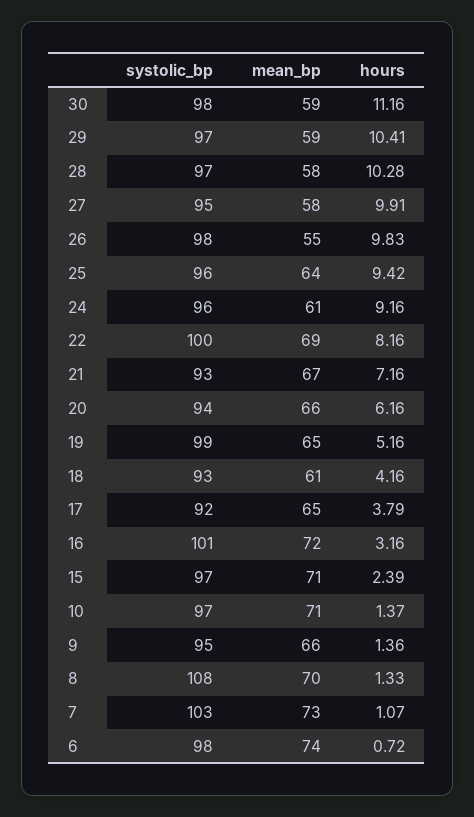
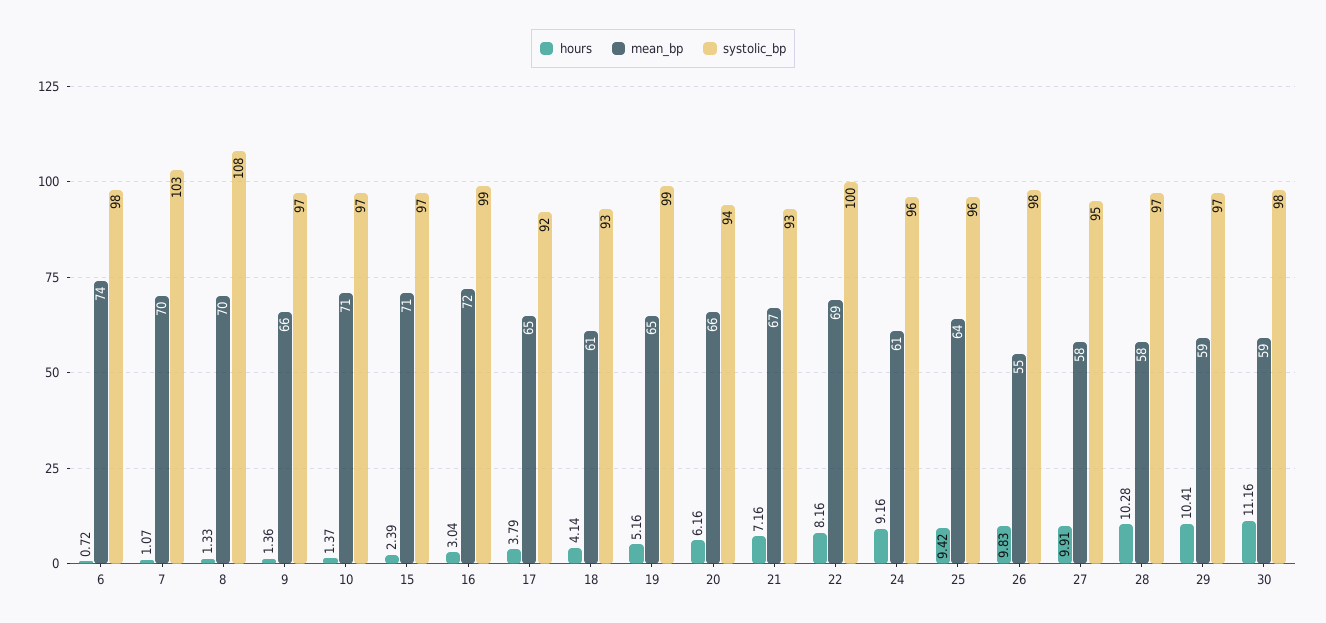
hours, 18: 4.16 -> 4.14
systolic_bp, 16: 101 -> 99
hours, 16: 3.16 -> 3.04
systolic_bp, 9: 95 -> 97
mean_bp, 7: 73 -> 70

